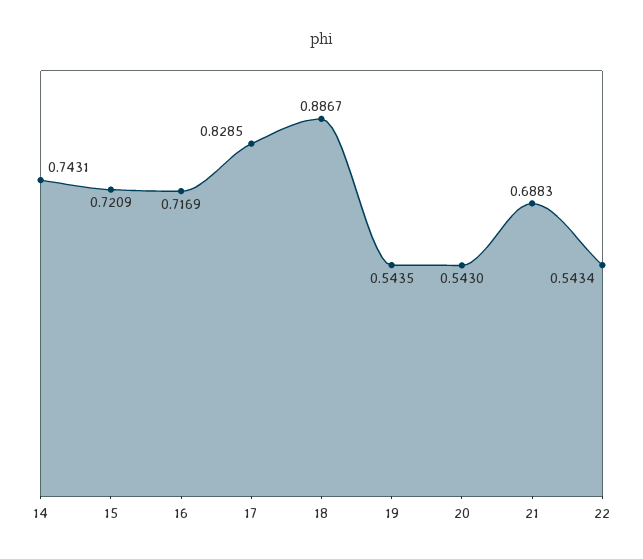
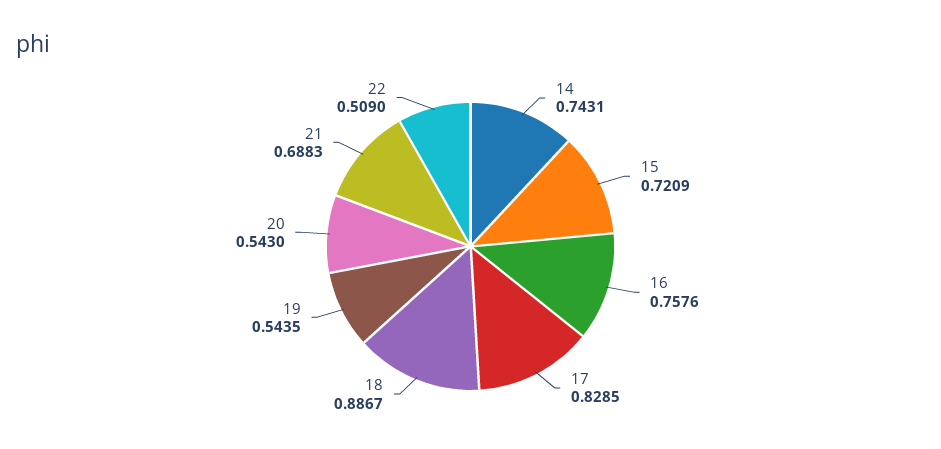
16: 0.7169 -> 0.7576
22: 0.5434 -> 0.509

